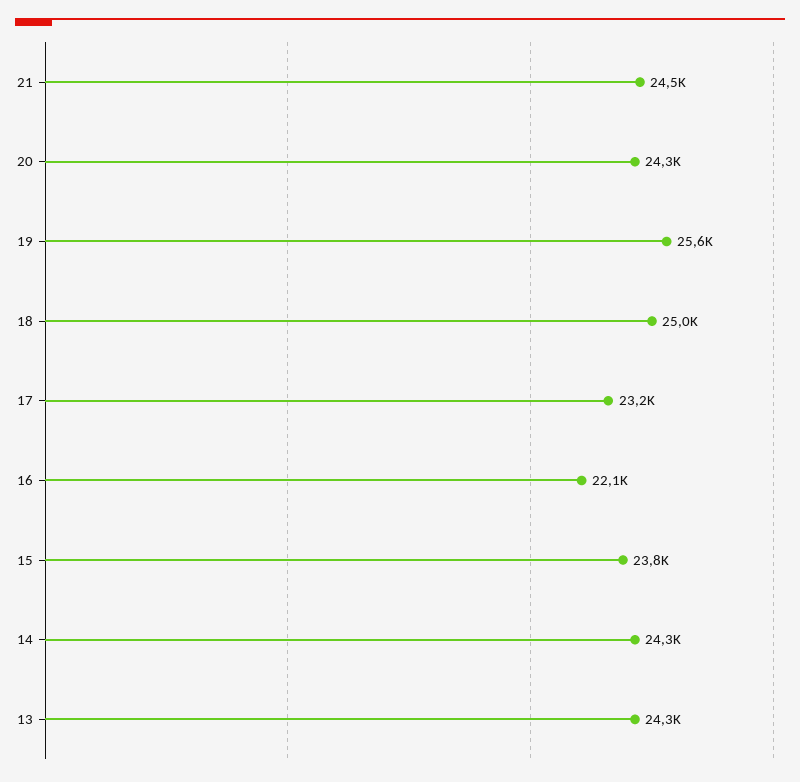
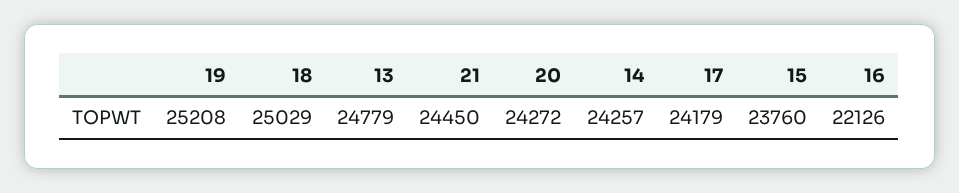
19: 25600 -> 25208
17: 23200 -> 24179
13: 24300 -> 24779

